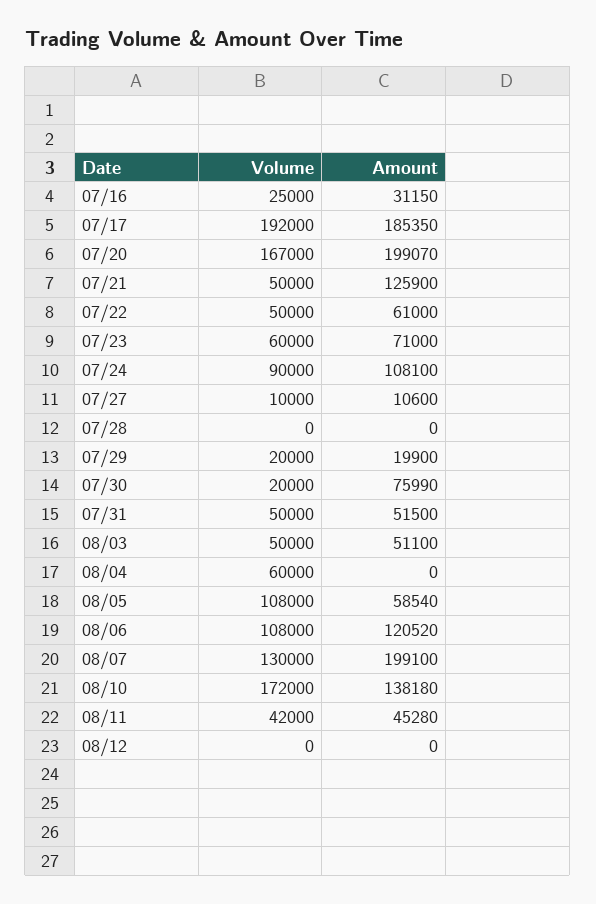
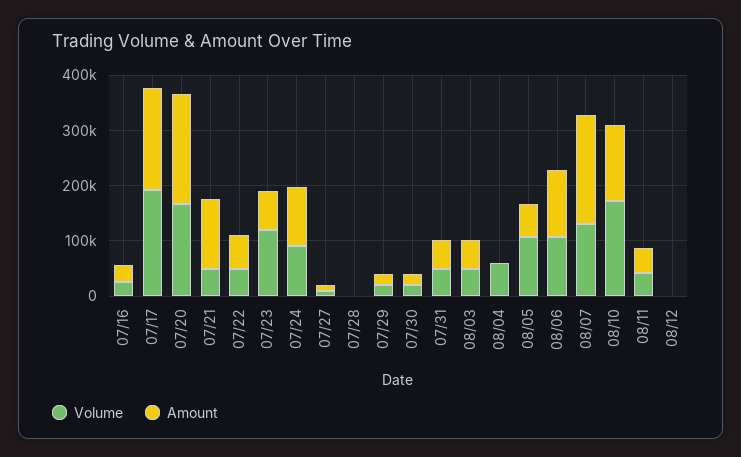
Volume, 07/23: 60000 -> 120000
Amount, 07/30: 75990 -> 20000

